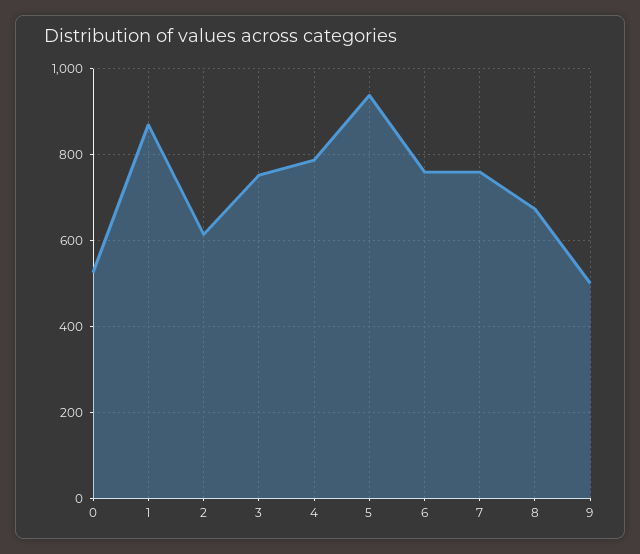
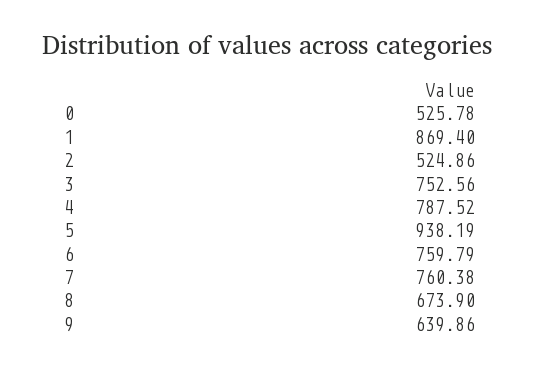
2: 620 -> 524.86
9: 500 -> 639.86

